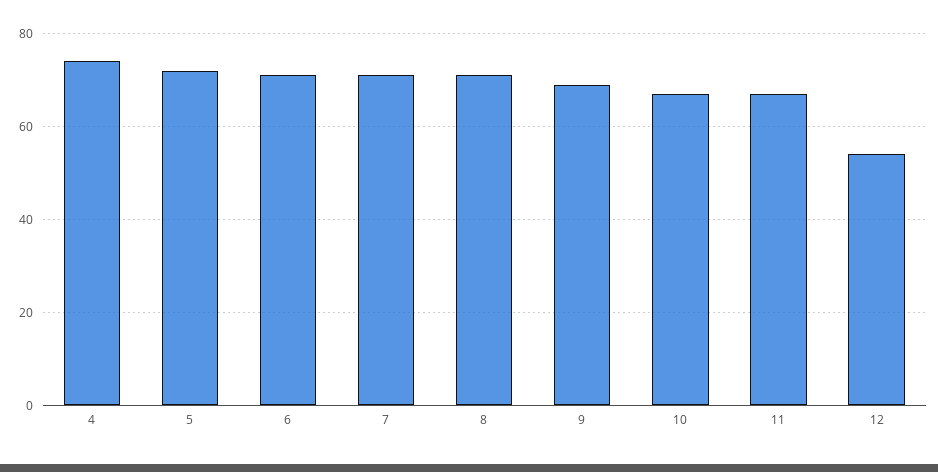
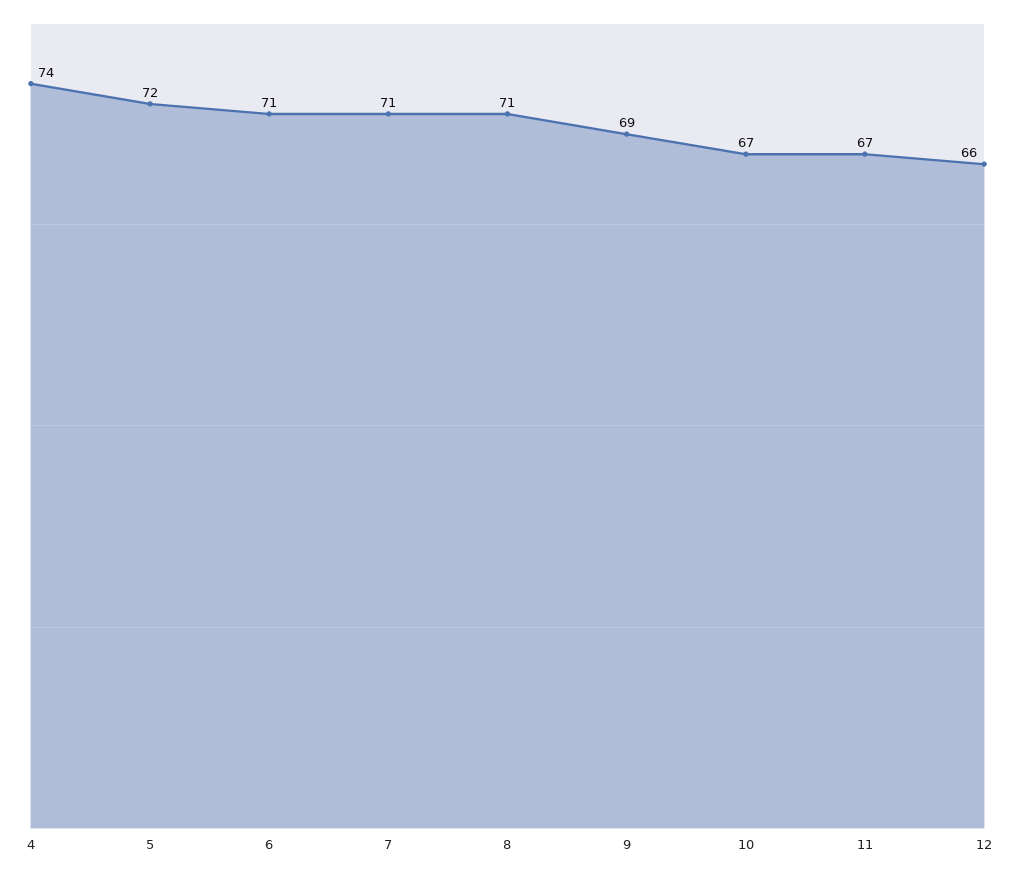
12: 55 -> 66

